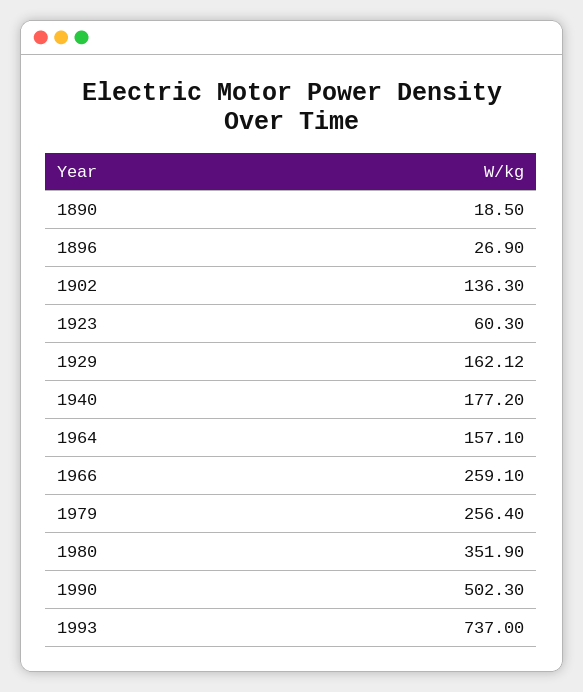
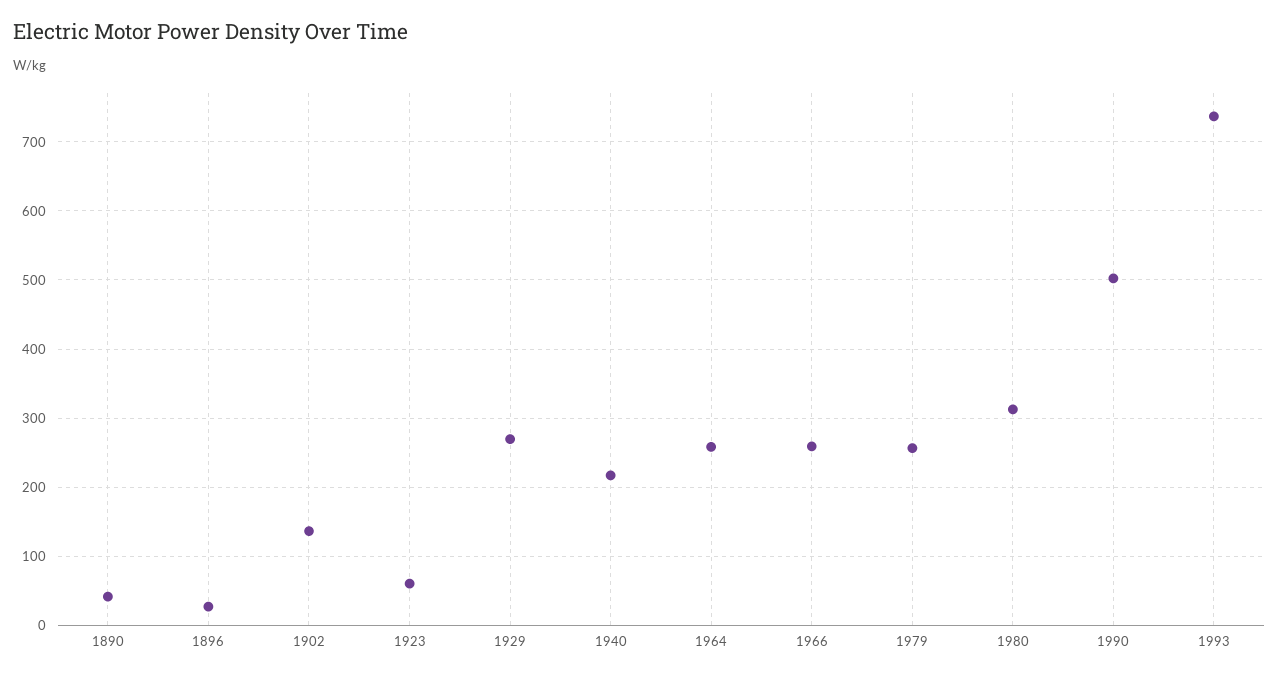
1890: 18.5 -> 40
1929: 162.12 -> 270
1940: 177.2 -> 220
1964: 157.1 -> 260
1980: 351.9 -> 310

